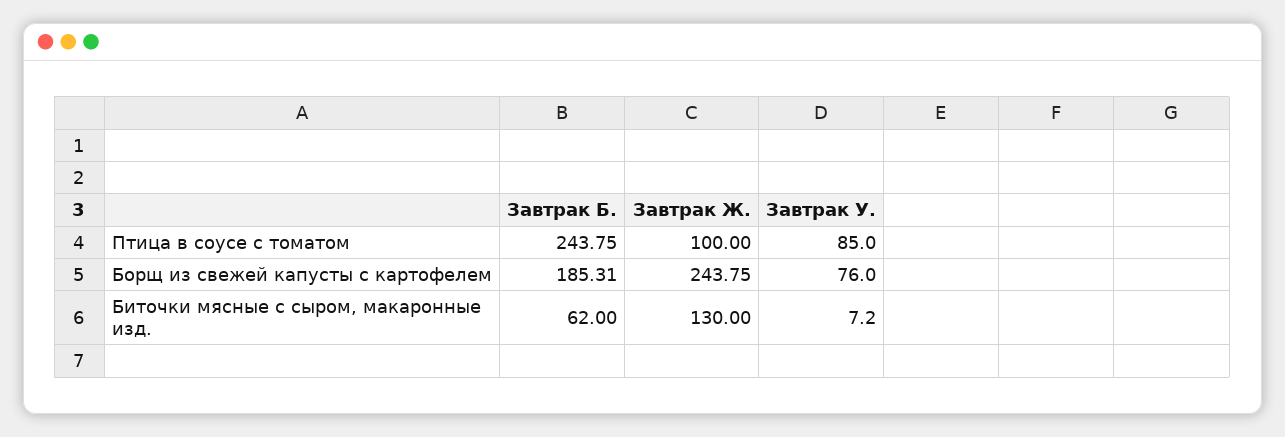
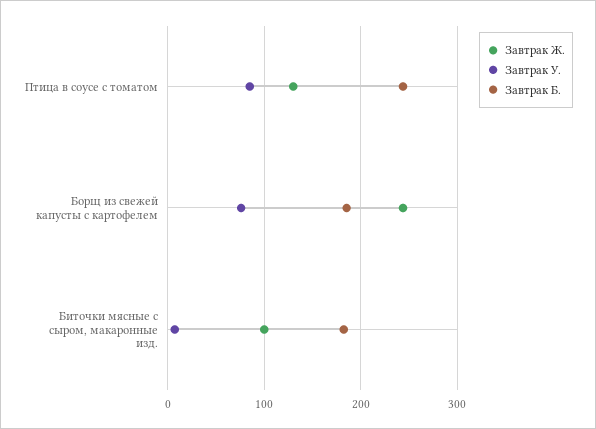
Завтрак Ж., Птица в соусе с томатом: 100 -> 130
Завтрак Б., Биточки мясные с сыром, макаронные изд.: 62 -> 180
Завтрак Ж., Биточки мясные с сыром, макаронные изд.: 130 -> 100

